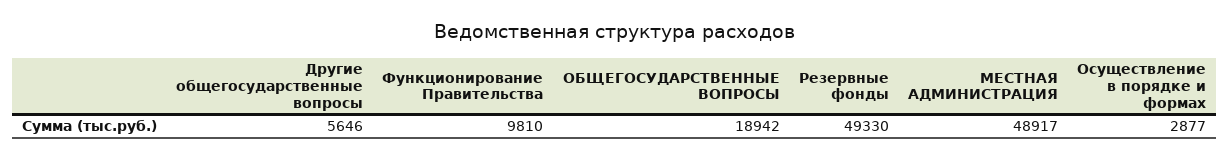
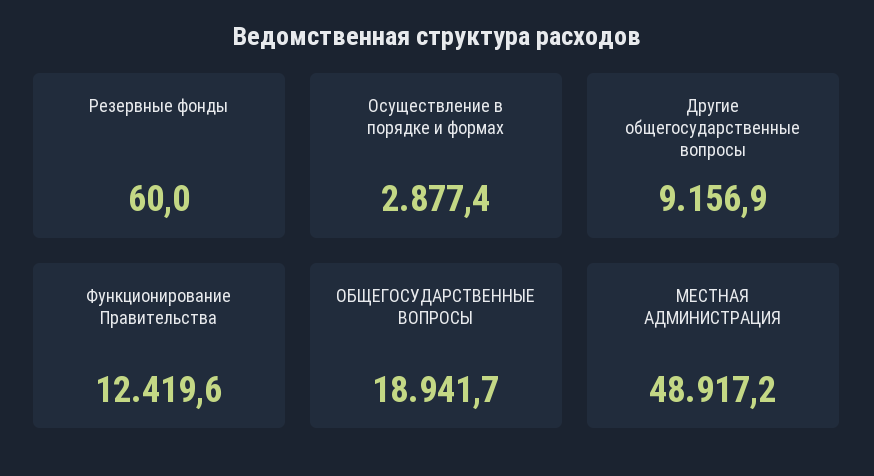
Другие общегосударственные вопросы: 5646 -> 9156.9
Функционирование Правительства: 9810 -> 12419.6
Резервные фонды: 49330 -> 60

